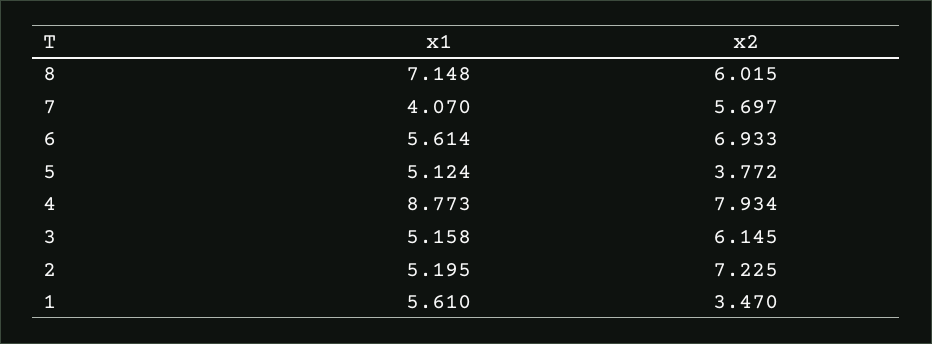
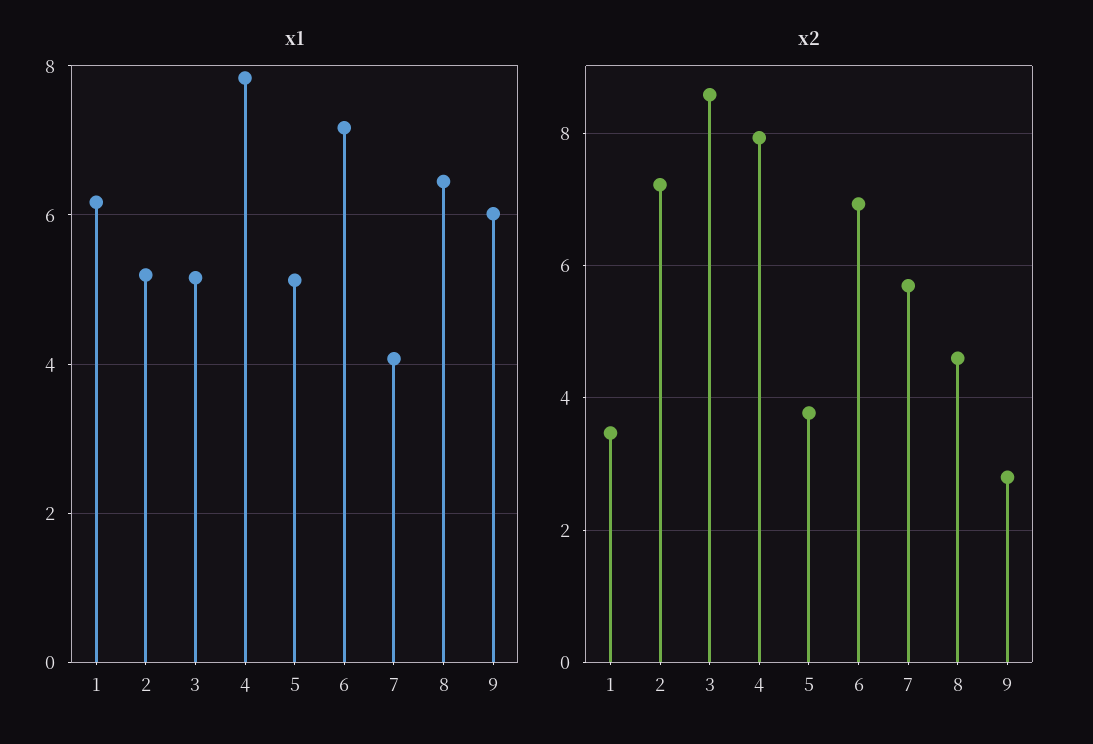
x1, 8: 7.148 -> 6.4
x2, 8: 6.015 -> 4.6
x1, 6: 5.614 -> 7.2
x1, 4: 8.773 -> 7.8
x2, 3: 6.145 -> 8.6
x1, 1: 5.61 -> 6.2
x1, 9: none -> 6
x2, 9: none -> 2.8

